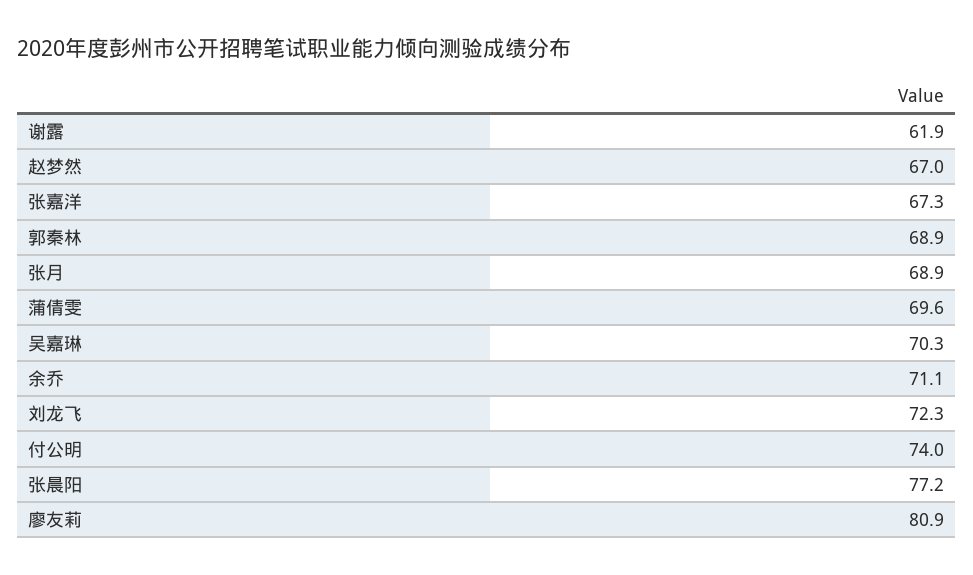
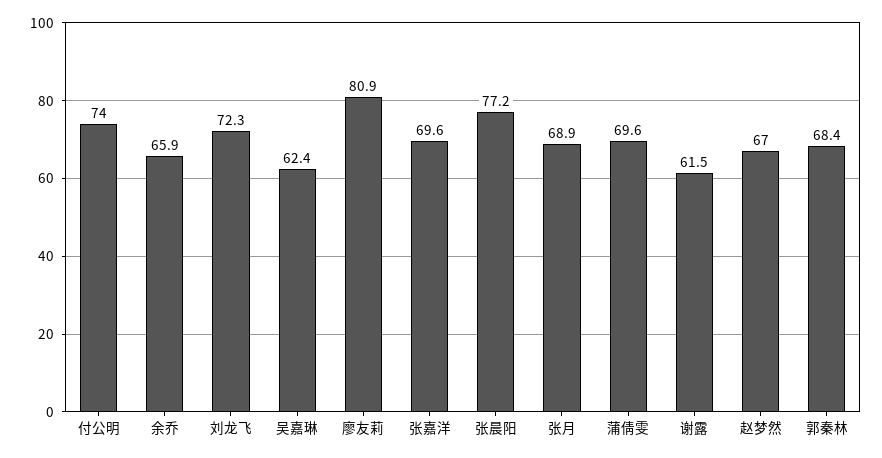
谢露: 61.9 -> 61.5
张嘉洋: 67.3 -> 69.6
郭秦林: 68.9 -> 68.4
吴嘉琳: 70.3 -> 62.4
余乔: 71.1 -> 65.9

